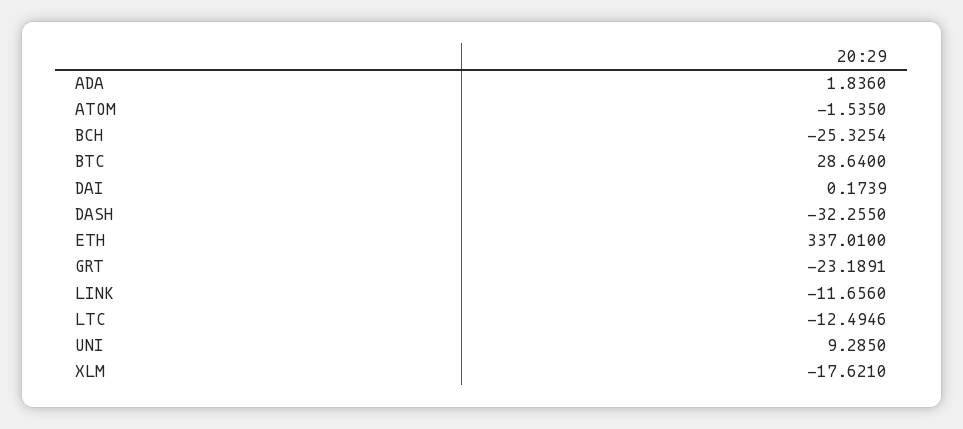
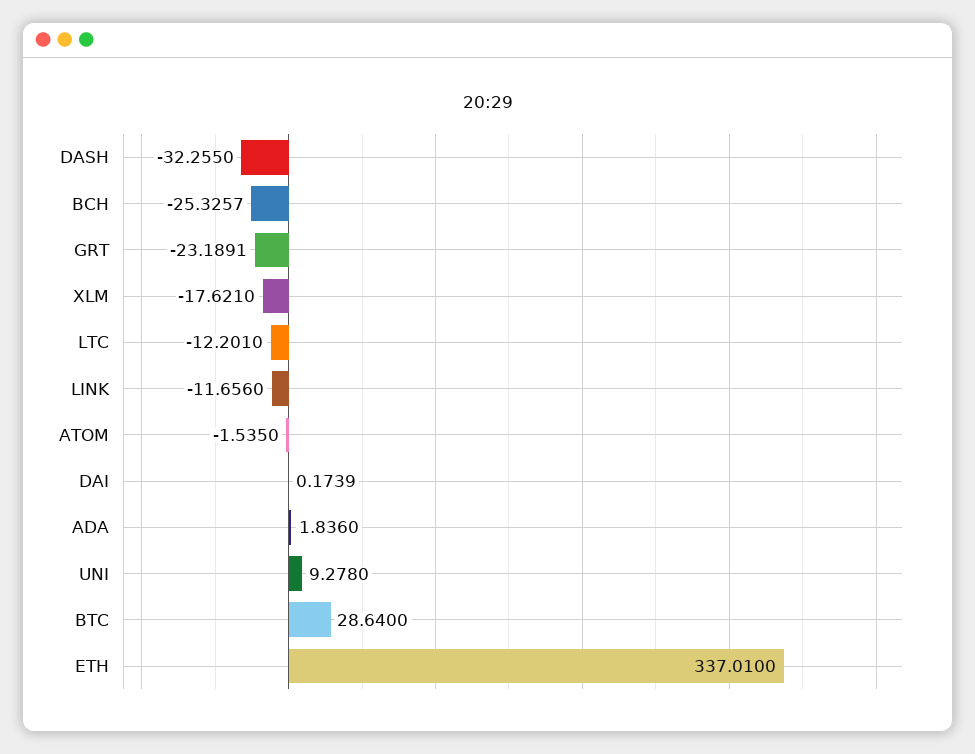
BCH: -25.3254 -> -25.3257
LTC: -12.4946 -> -12.201
UNI: 9.285 -> 9.278

